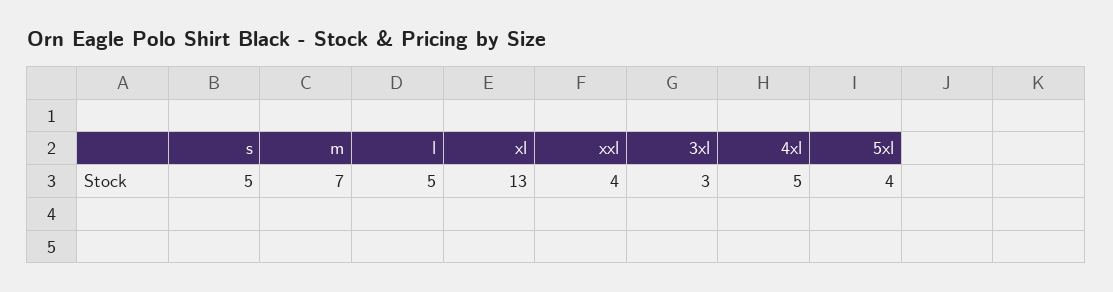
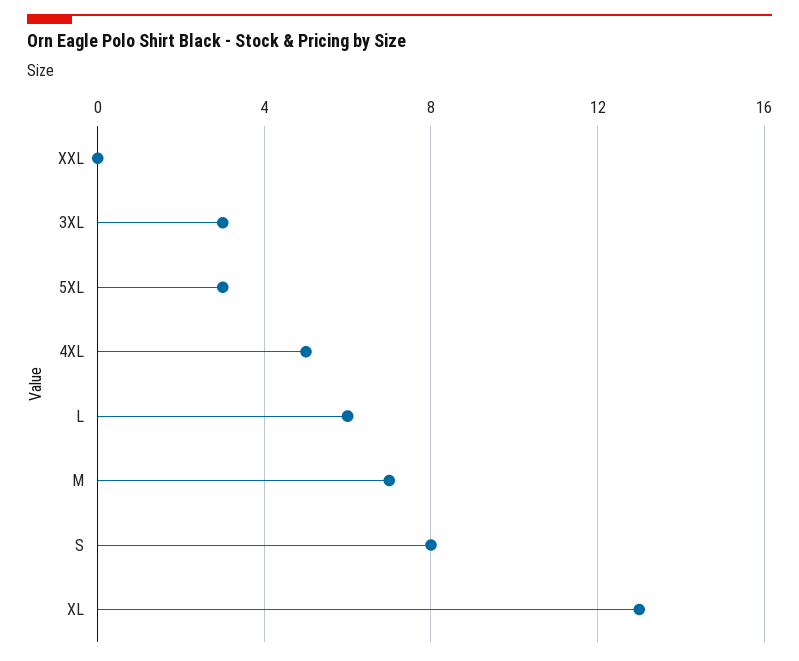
s: 5 -> 8
l: 5 -> 6
xxl: 4 -> 0
5xl: 4 -> 3

